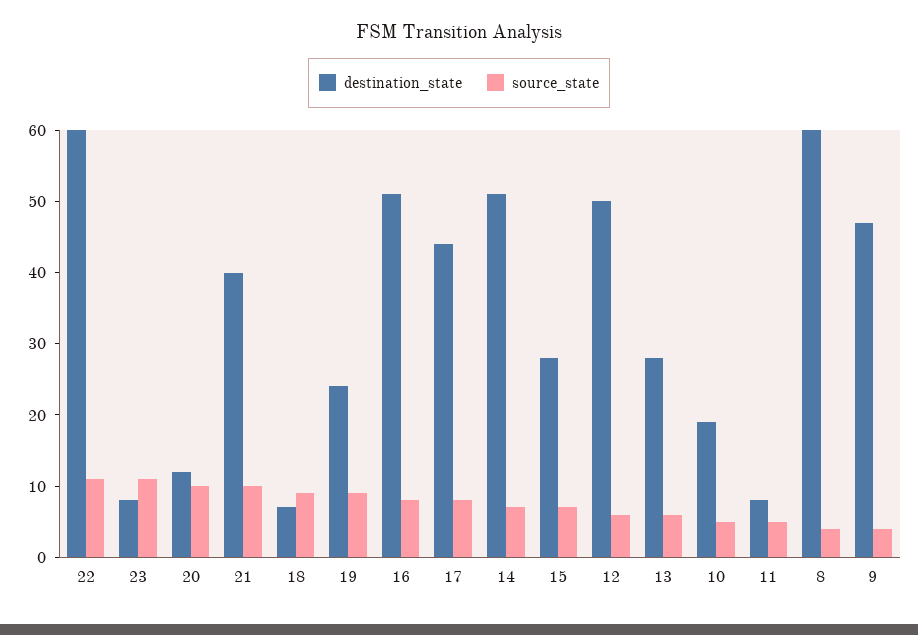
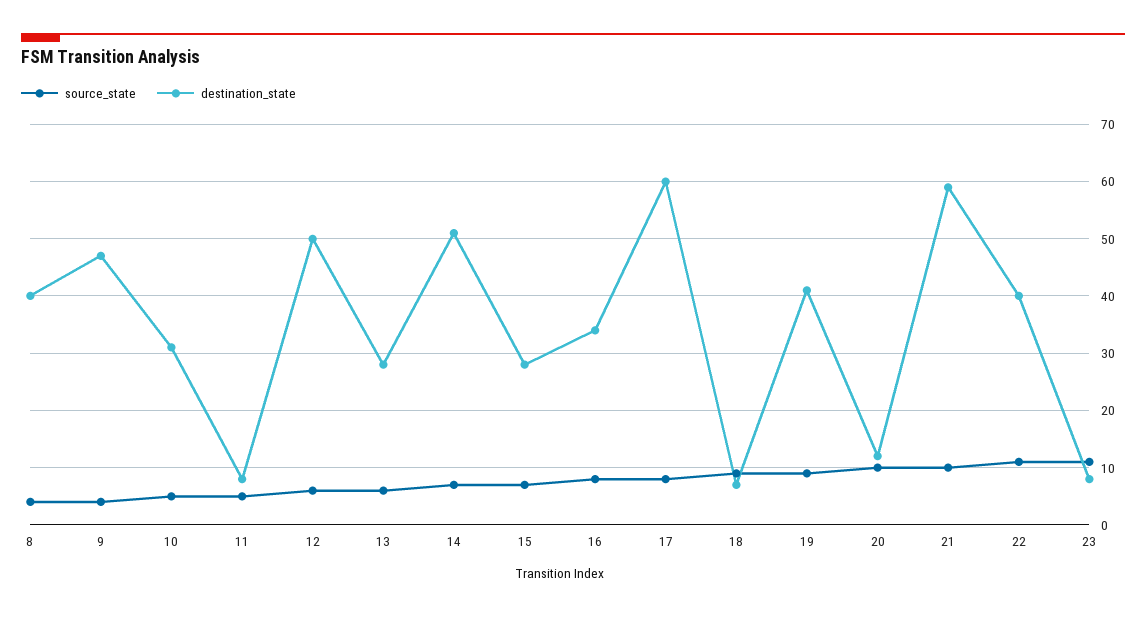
destination_state, 22: 60 -> 40
destination_state, 21: 40 -> 60
destination_state, 19: 25 -> 40
destination_state, 16: 50 -> 35
destination_state, 17: 45 -> 60
destination_state, 10: 20 -> 30
destination_state, 8: 60 -> 40

